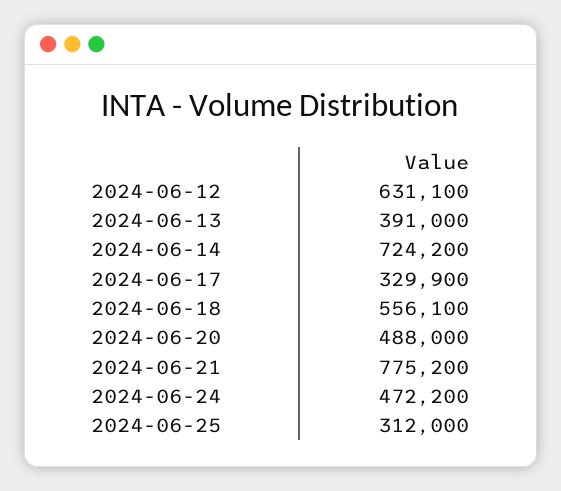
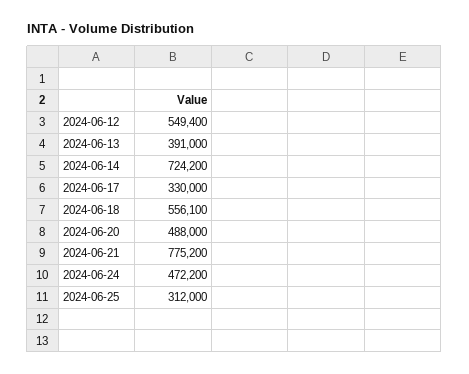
2024-06-12: 631100 -> 549400
2024-06-17: 329900 -> 330000

